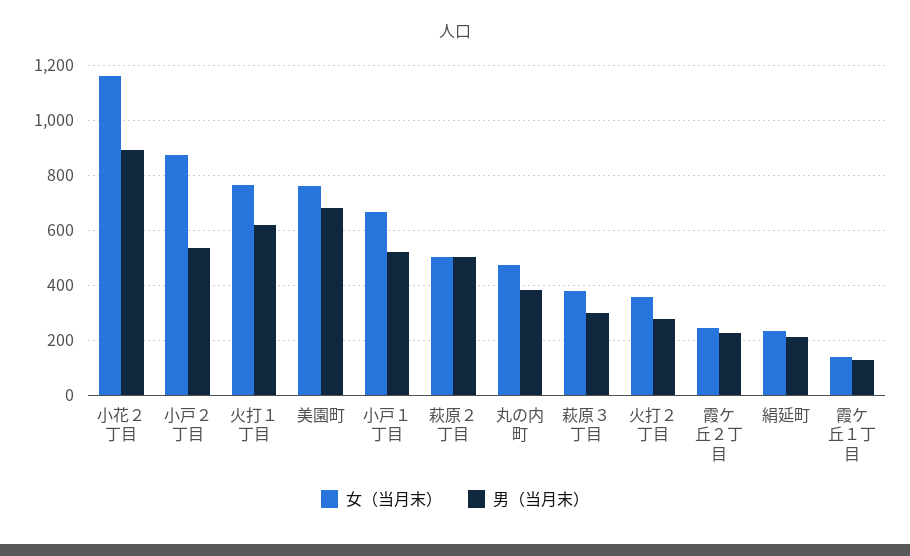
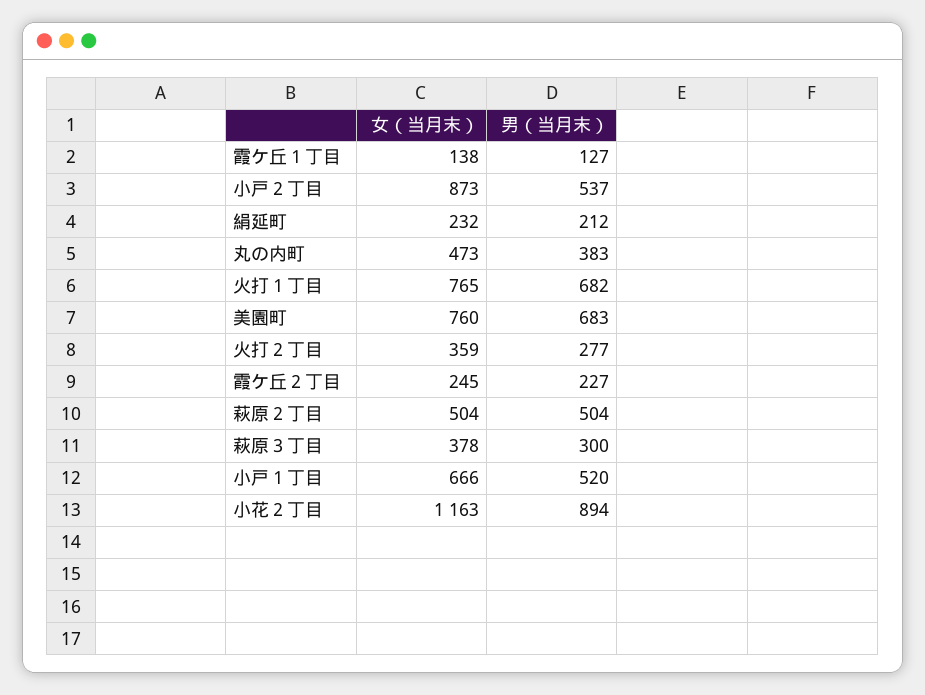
男（当月末）, 火打１丁目: 625 -> 682

